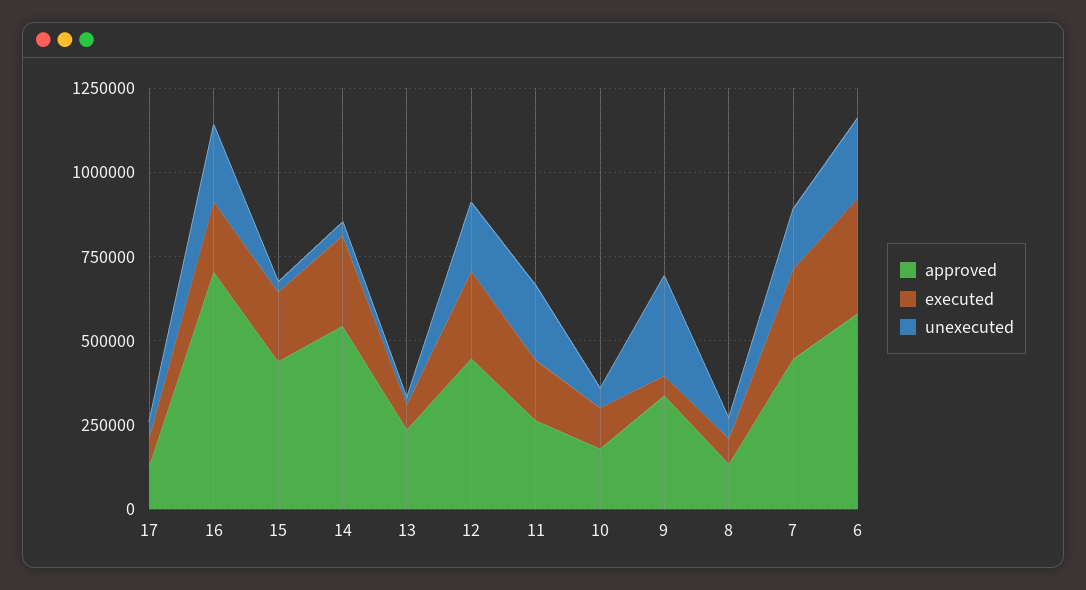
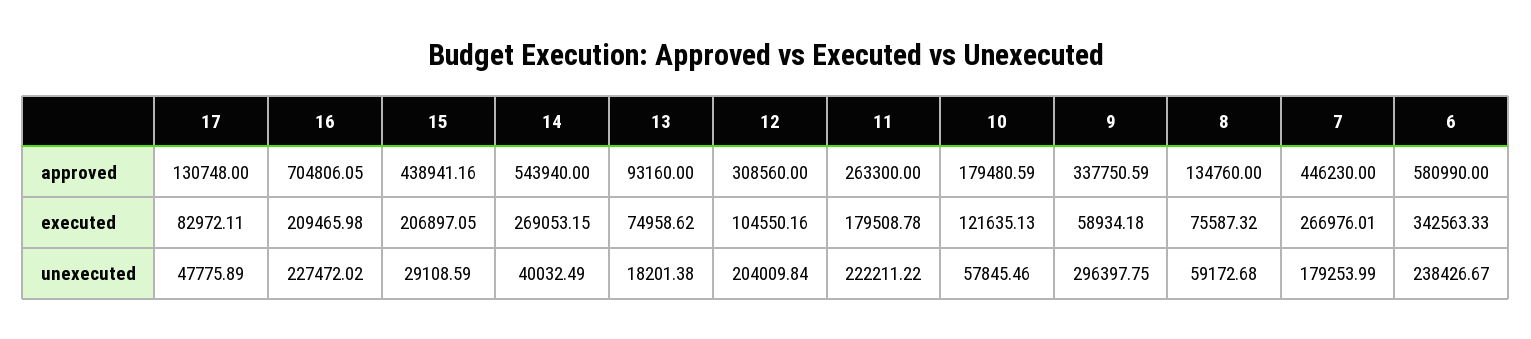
approved, 13: 250000 -> 93160
approved, 12: 450000 -> 308560
executed, 12: 250000 -> 104550.16

